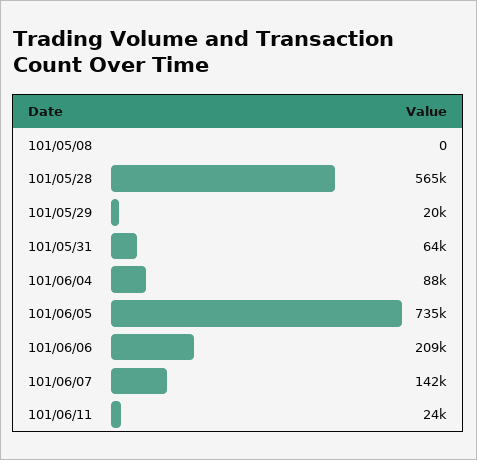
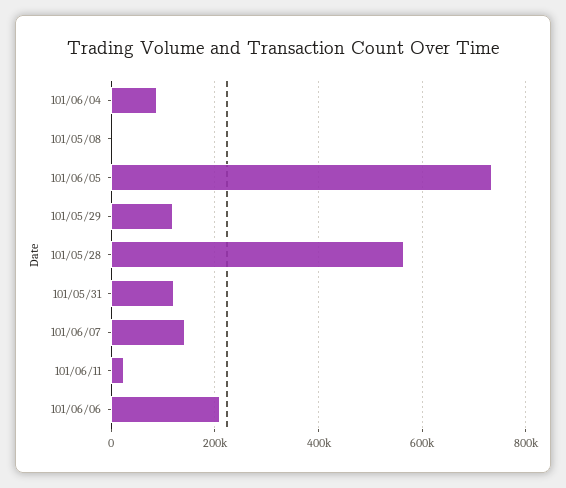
101/05/29: 20000 -> 120000
101/05/31: 64000 -> 120000

